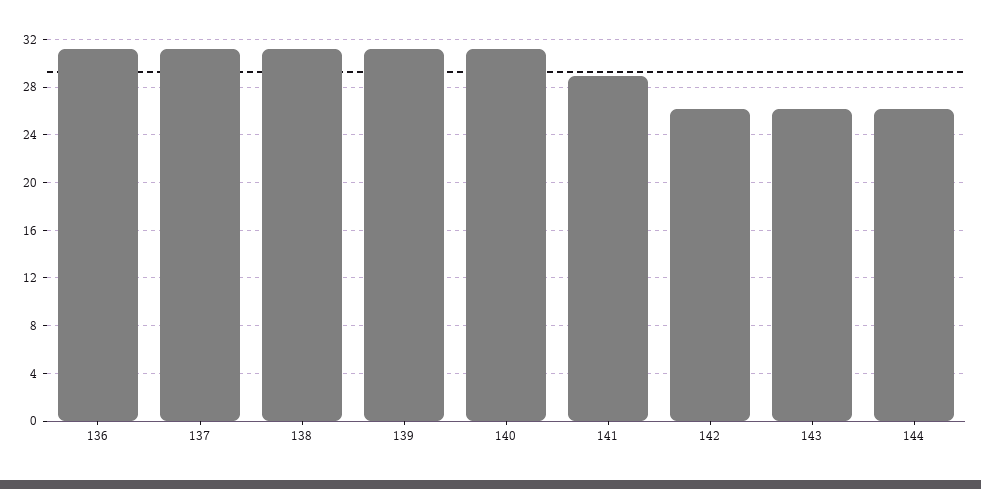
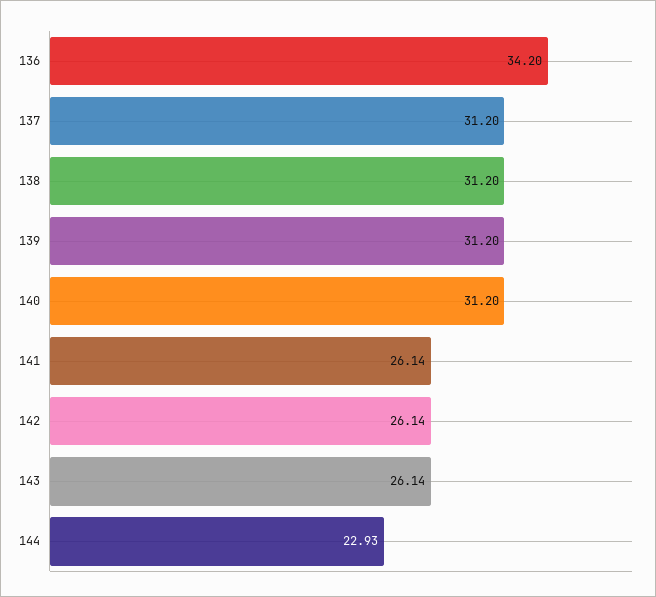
136: 31 -> 34.2
141: 29 -> 26.14
144: 26 -> 22.93

